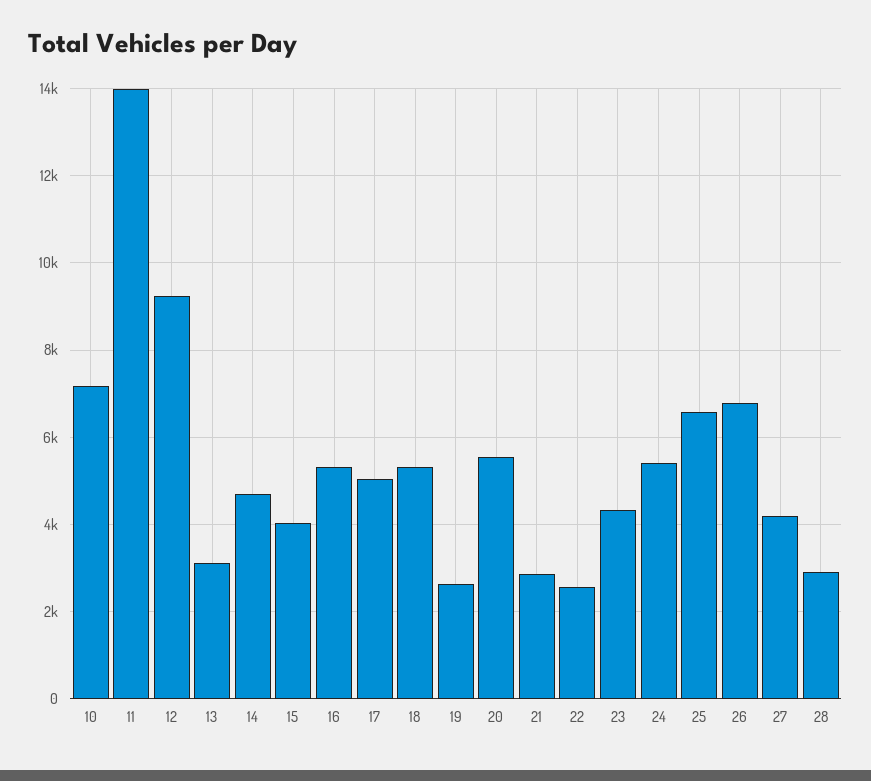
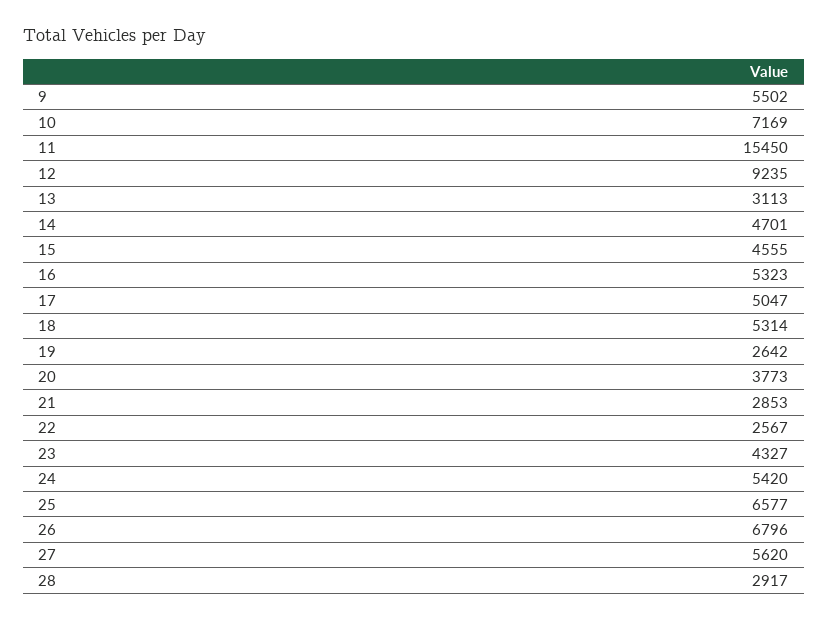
11: 14000 -> 15450
15: 4000 -> 4555
20: 5600 -> 3773
27: 4200 -> 5620
9: none -> 5502

